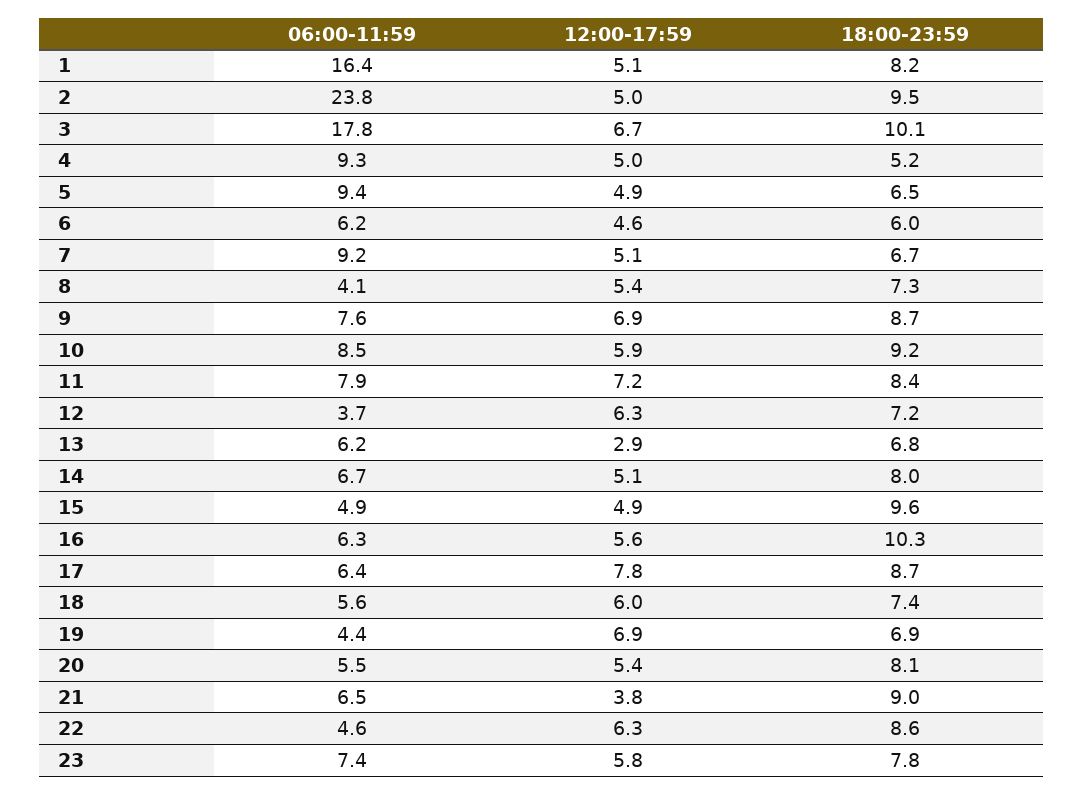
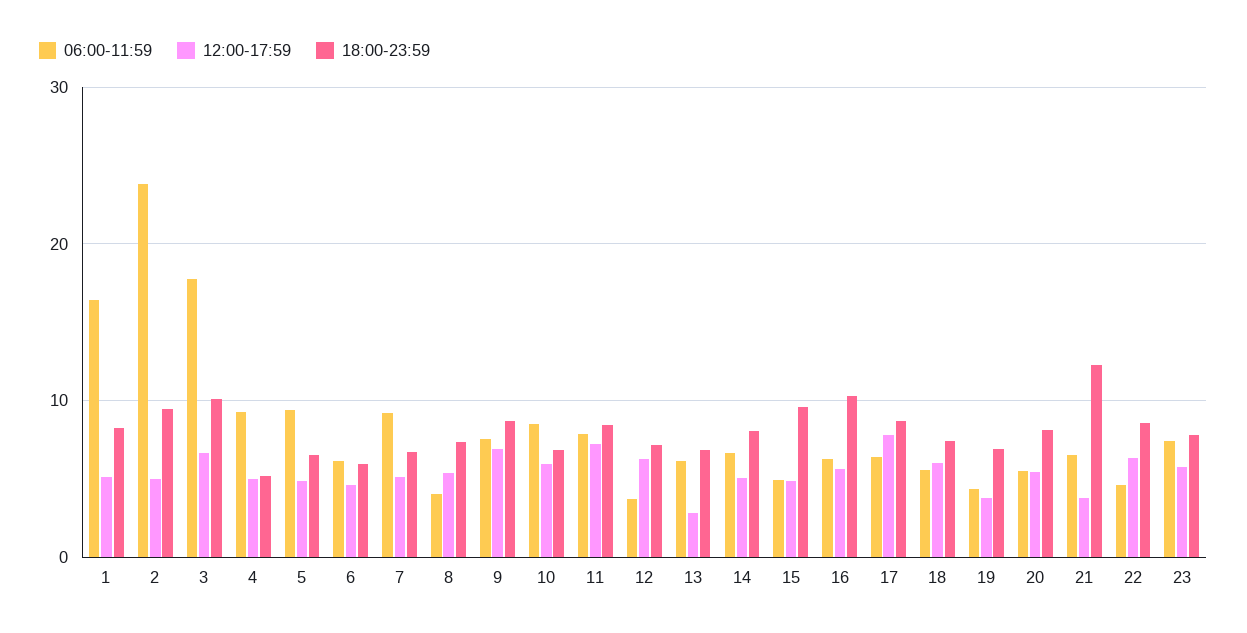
18:00-23:59, 10: 9.2 -> 7
12:00-17:59, 19: 6.9 -> 4
18:00-23:59, 21: 9 -> 12

